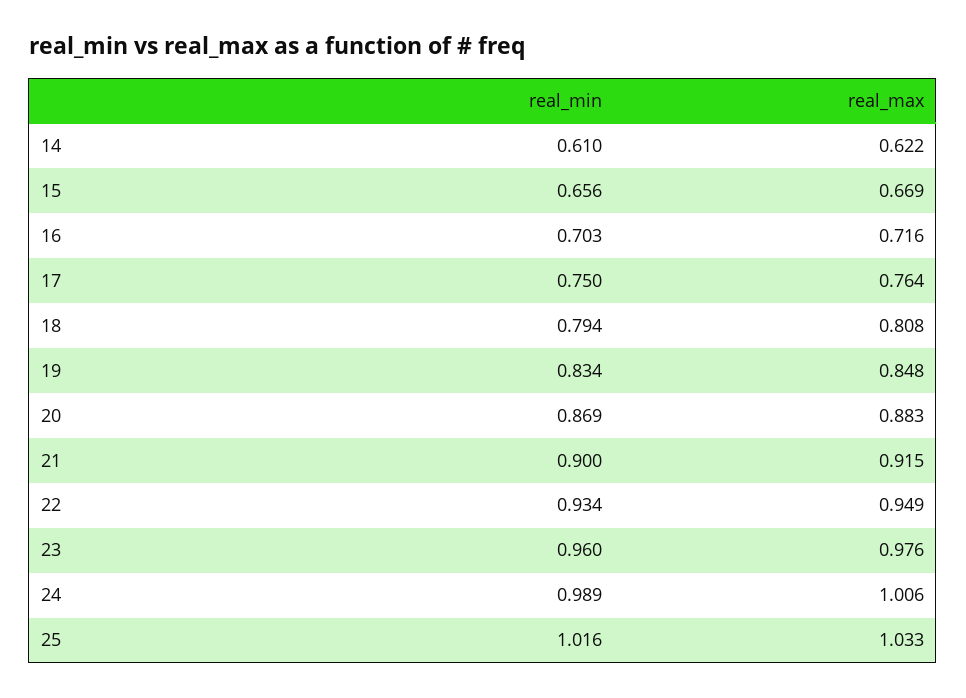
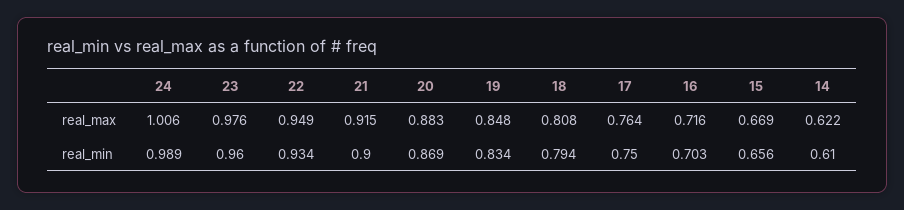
real_min, 25: 1.016 -> none
real_max, 25: 1.033 -> none

